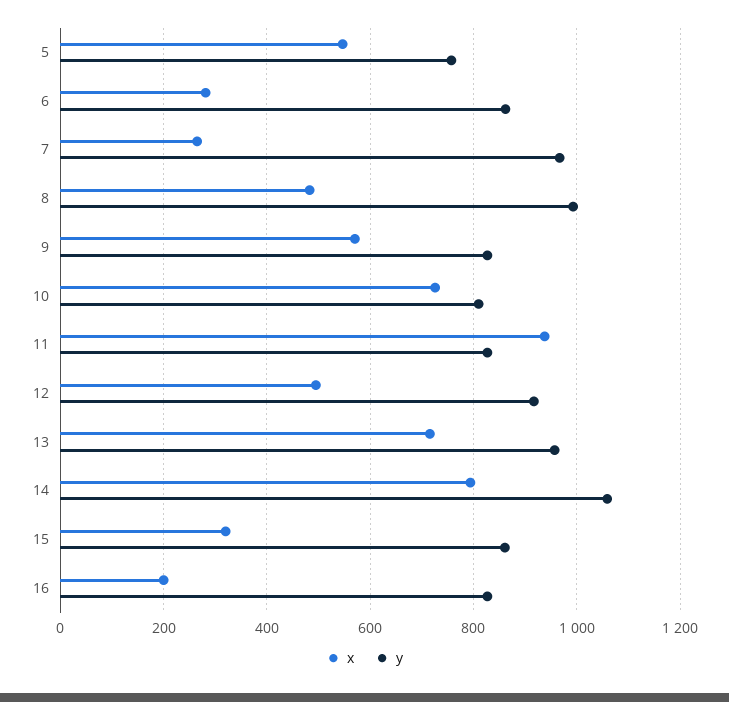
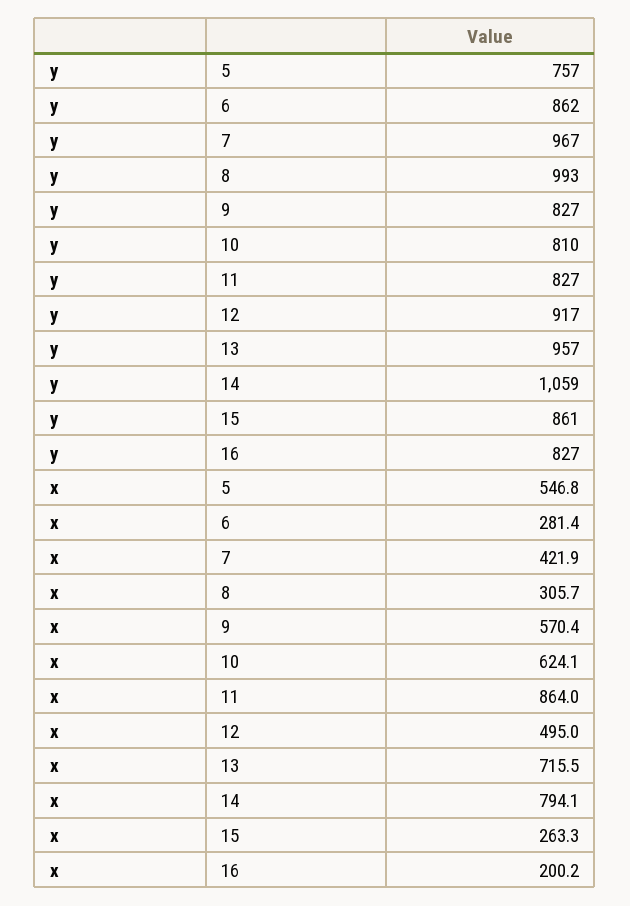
x, 7: 260 -> 421.9
x, 8: 480 -> 305.7
x, 10: 720 -> 624.1
x, 11: 940 -> 864
x, 15: 320 -> 263.3

